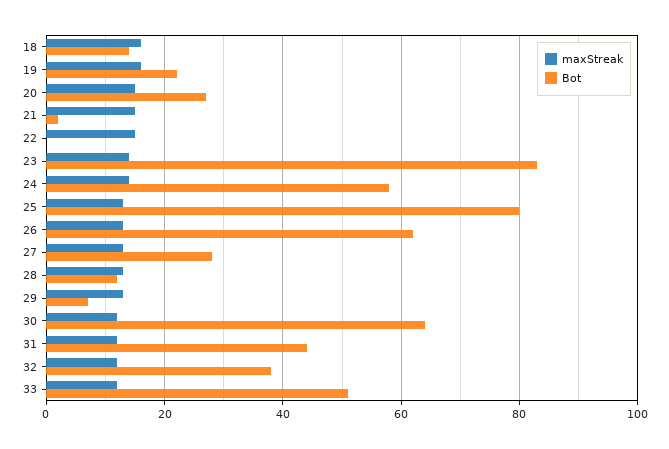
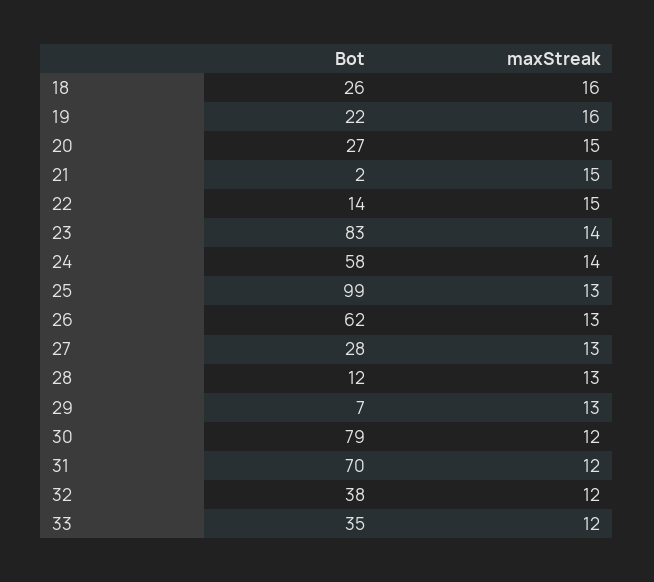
Bot, 18: 15 -> 26
Bot, 22: 0 -> 14
Bot, 25: 80 -> 99
Bot, 30: 65 -> 79
Bot, 31: 45 -> 70
Bot, 33: 50 -> 35

